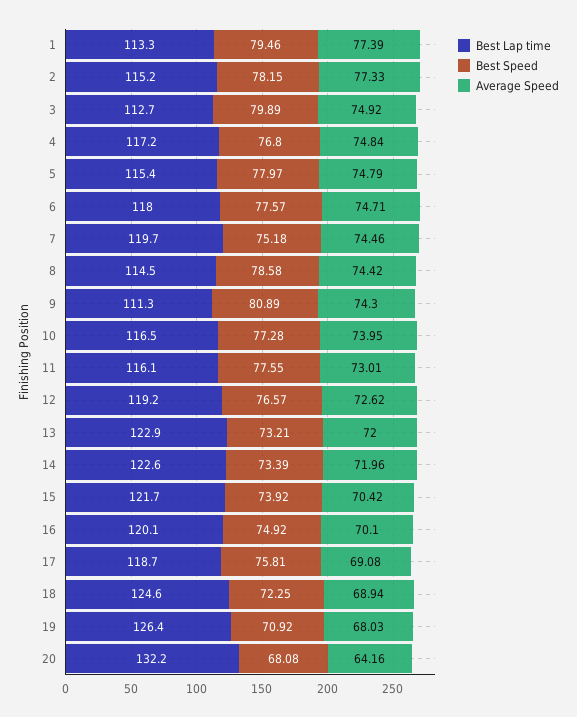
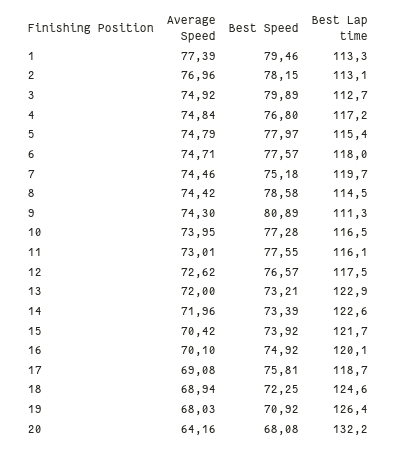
Best Lap time, 2: 115.2 -> 113.1
Average Speed, 2: 77.33 -> 76.96
Best Lap time, 12: 119.2 -> 117.5

